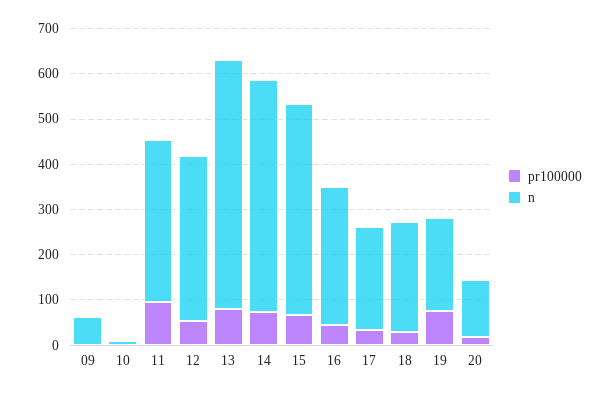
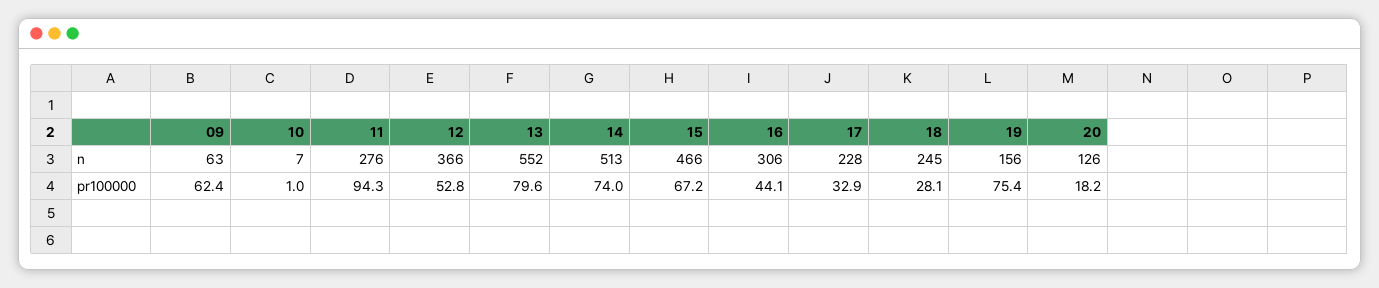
pr100000, 09: 0 -> 62.4
n, 11: 360 -> 276
n, 19: 200 -> 156

